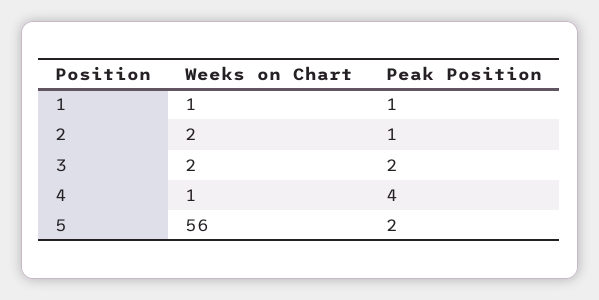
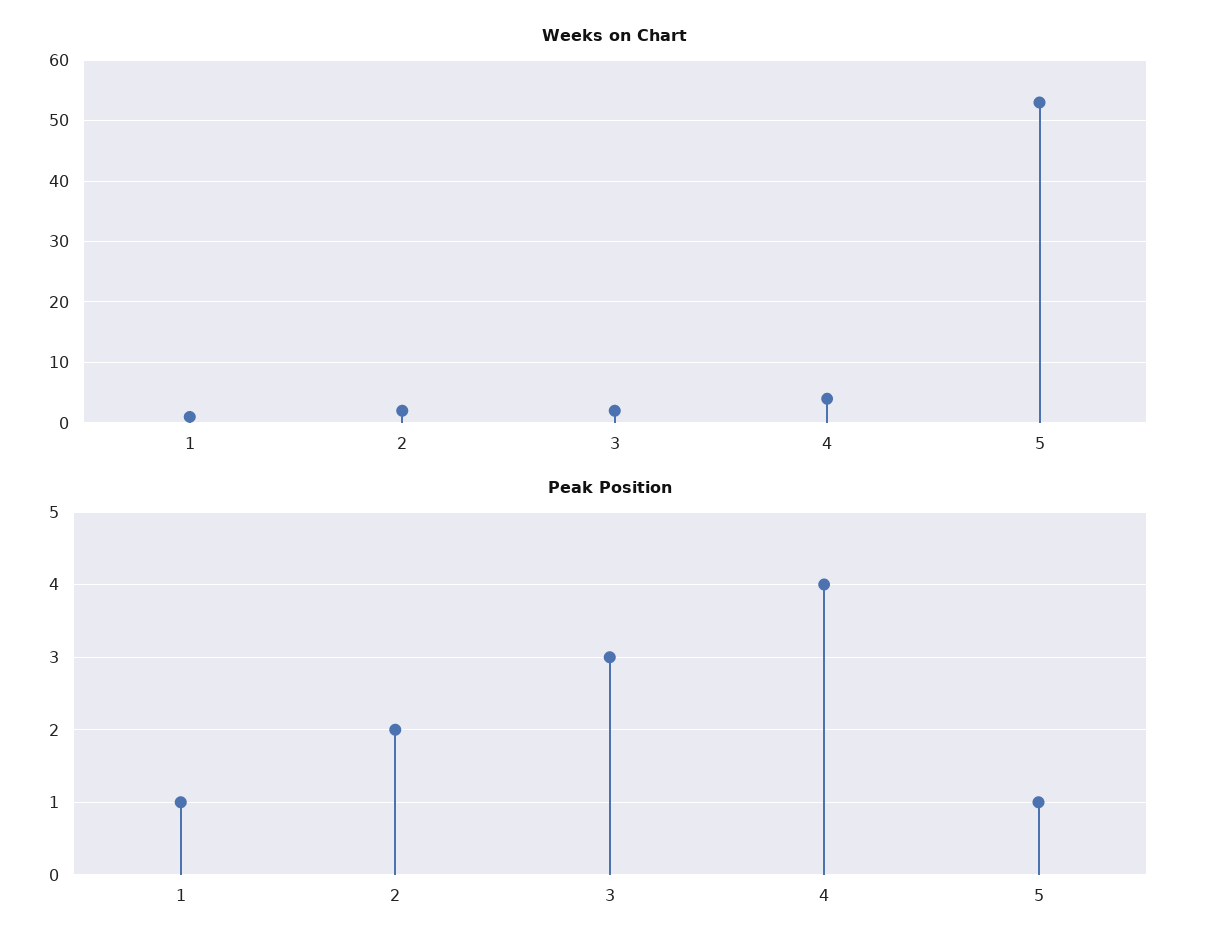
Peak Position, 2: 1 -> 2
Peak Position, 3: 2 -> 3
Weeks on Chart, 4: 1 -> 4
Weeks on Chart, 5: 56 -> 53
Peak Position, 5: 2 -> 1

